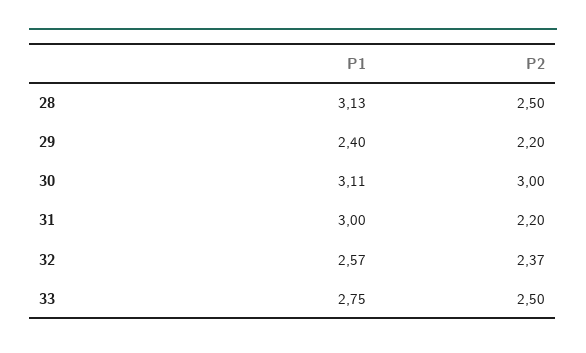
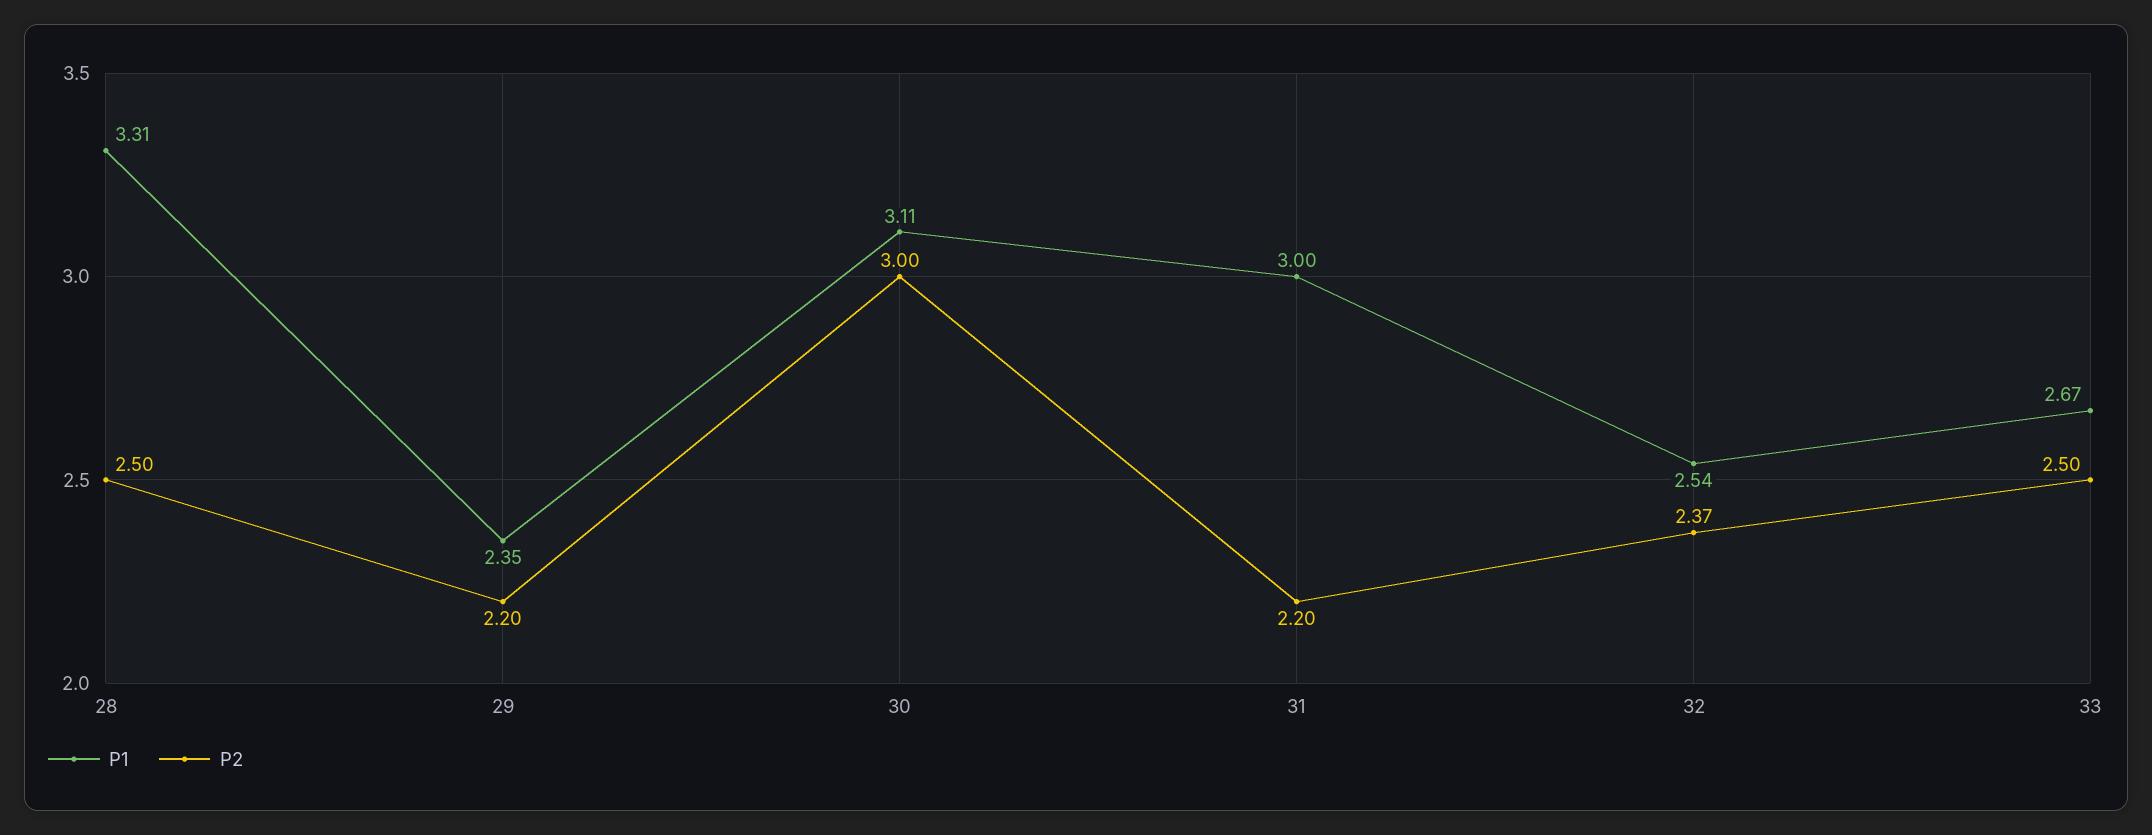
P1, 28: 3.13 -> 3.31
P1, 29: 2.4 -> 2.35
P1, 32: 2.57 -> 2.54
P1, 33: 2.75 -> 2.67

